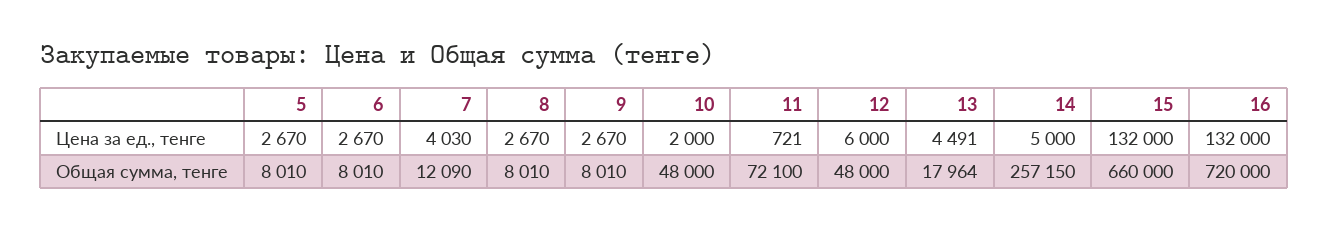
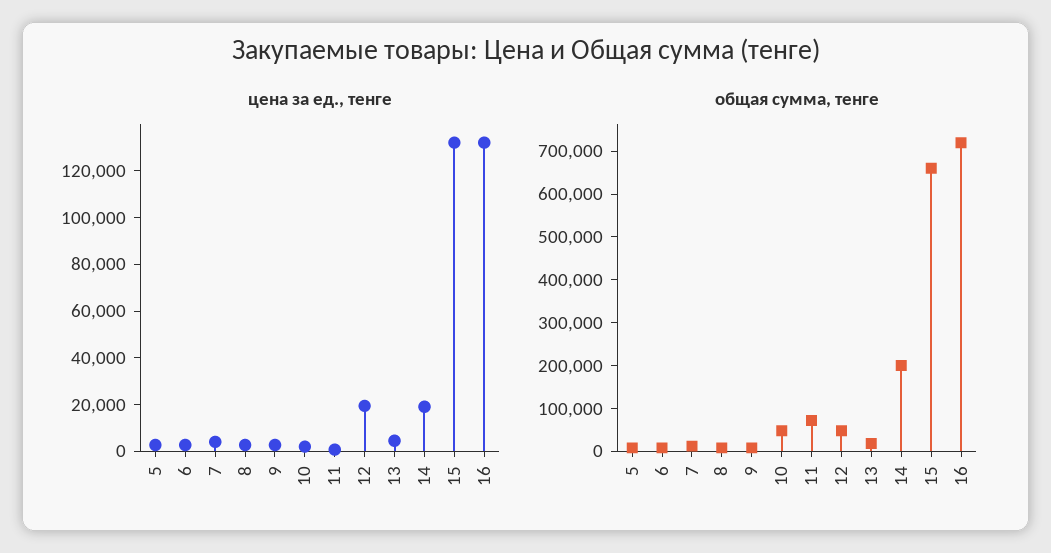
Цена за ед., тенге, 12: 6000 -> 20000
Цена за ед., тенге, 14: 5000 -> 20000
Общая сумма, тенге, 14: 257150 -> 200000

